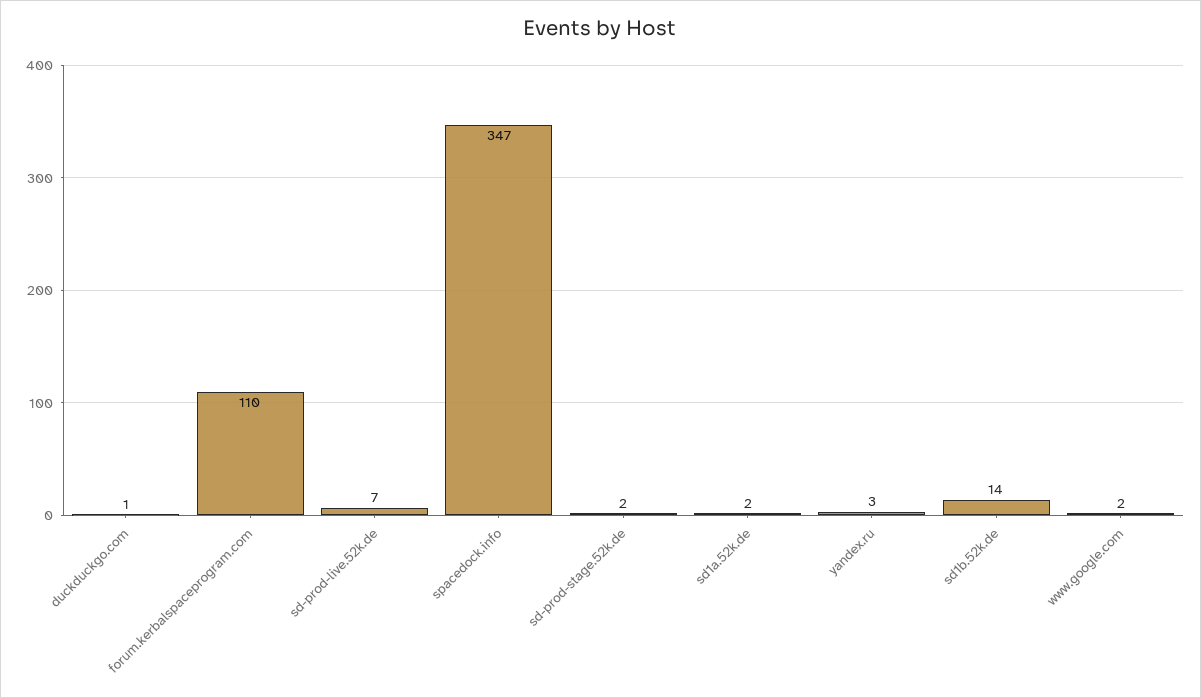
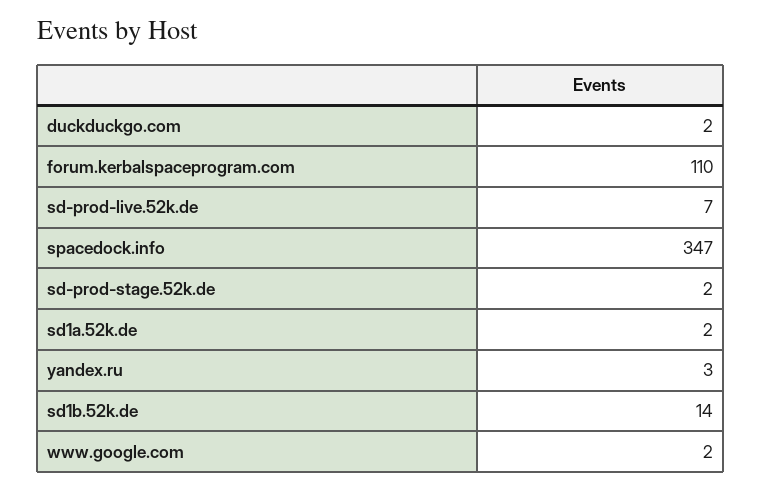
duckduckgo.com: 1 -> 2

